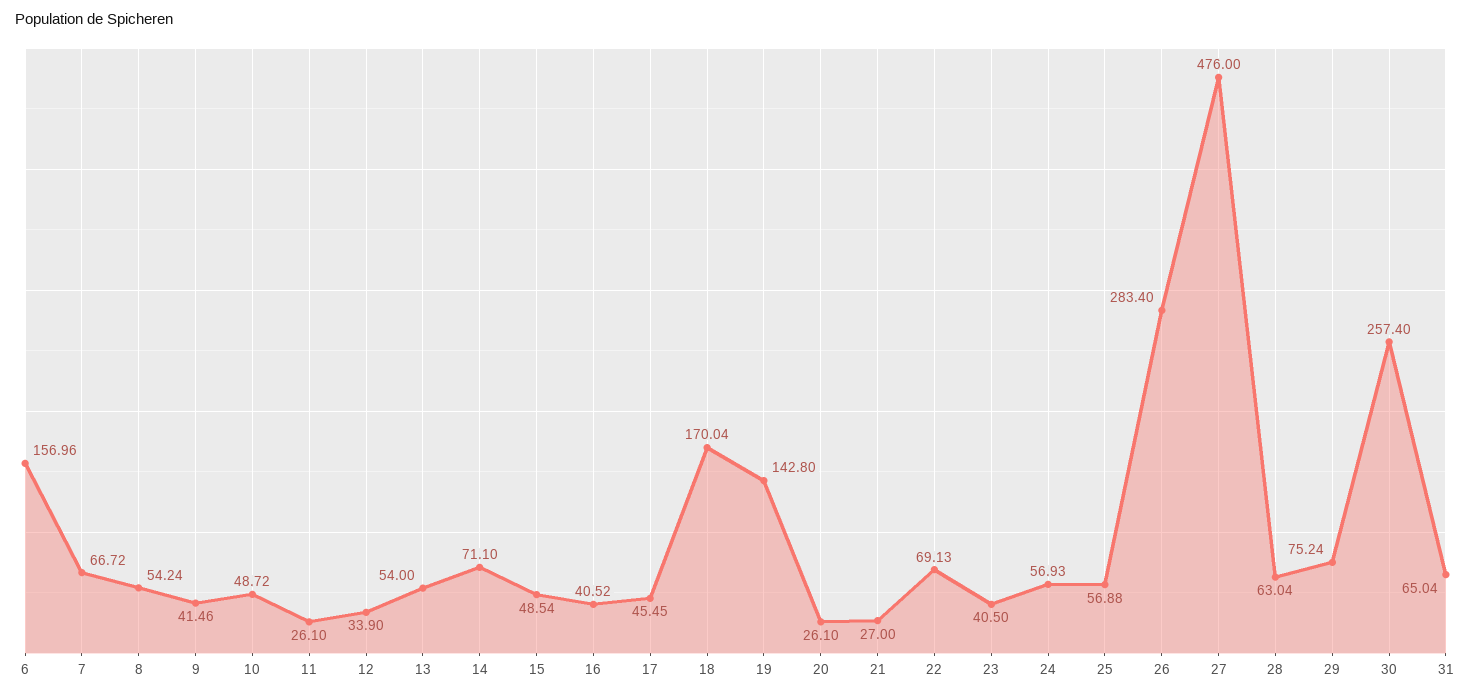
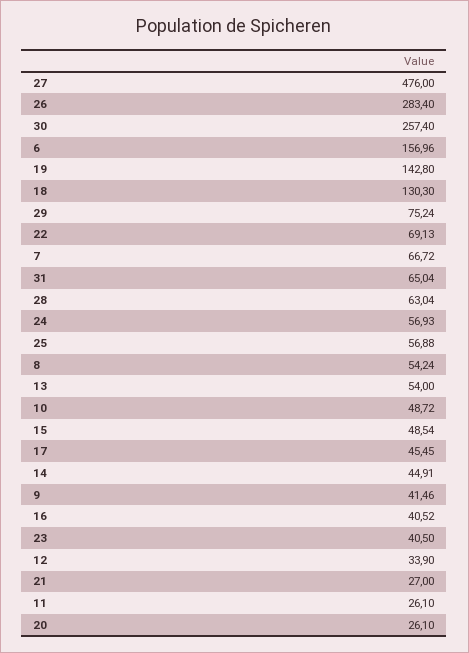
14: 71.1 -> 44.91
18: 170.04 -> 130.3

